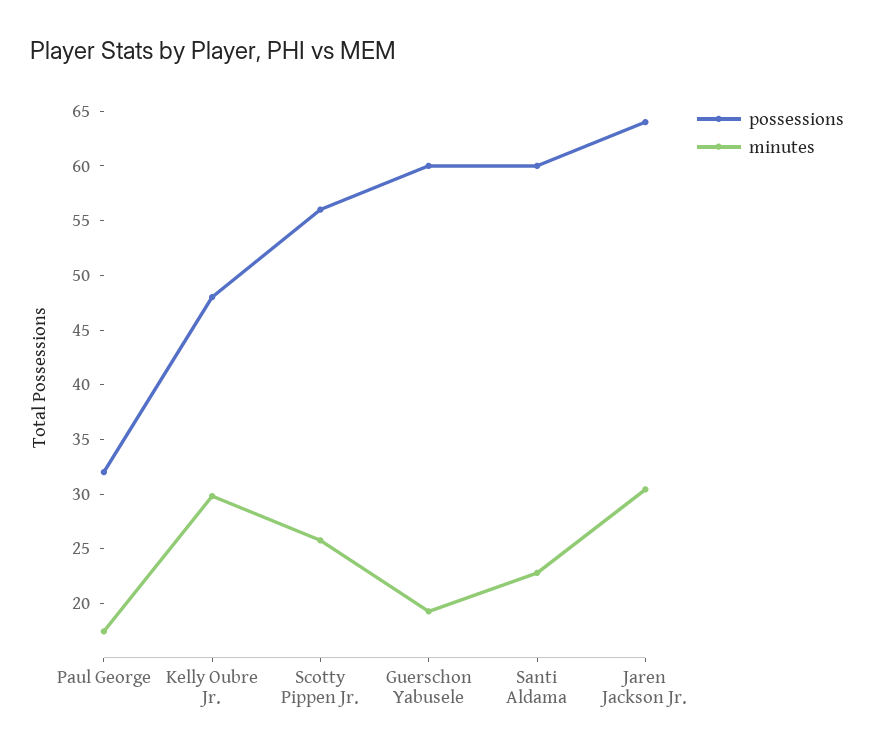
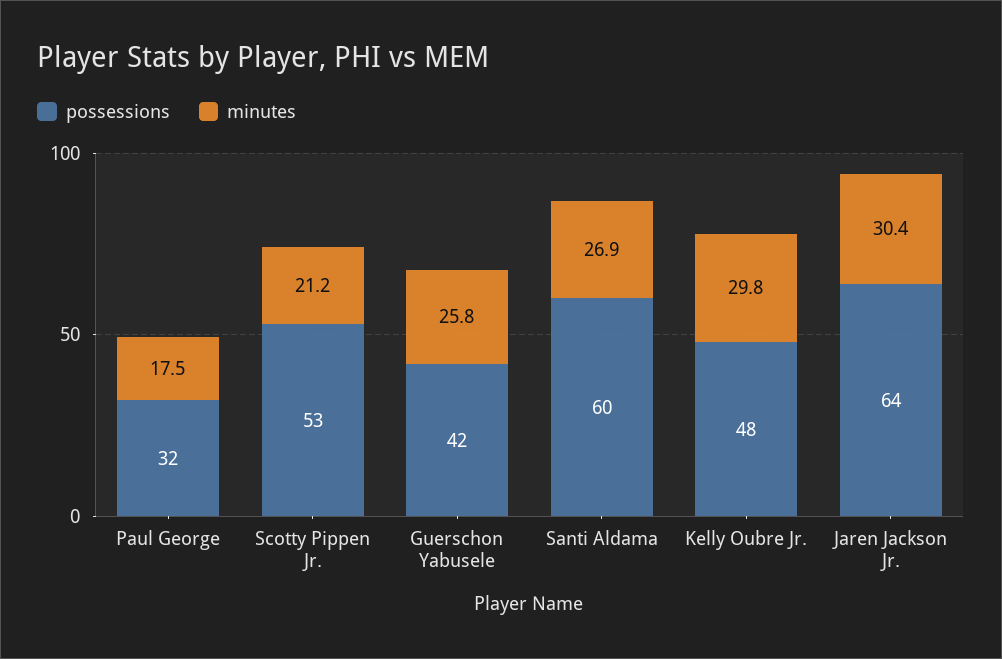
possessions, Scotty Pippen Jr.: 56 -> 53
minutes, Scotty Pippen Jr.: 26 -> 21.2
possessions, Guerschon Yabusele: 60 -> 42
minutes, Guerschon Yabusele: 19 -> 25.8
minutes, Santi Aldama: 23 -> 26.9

